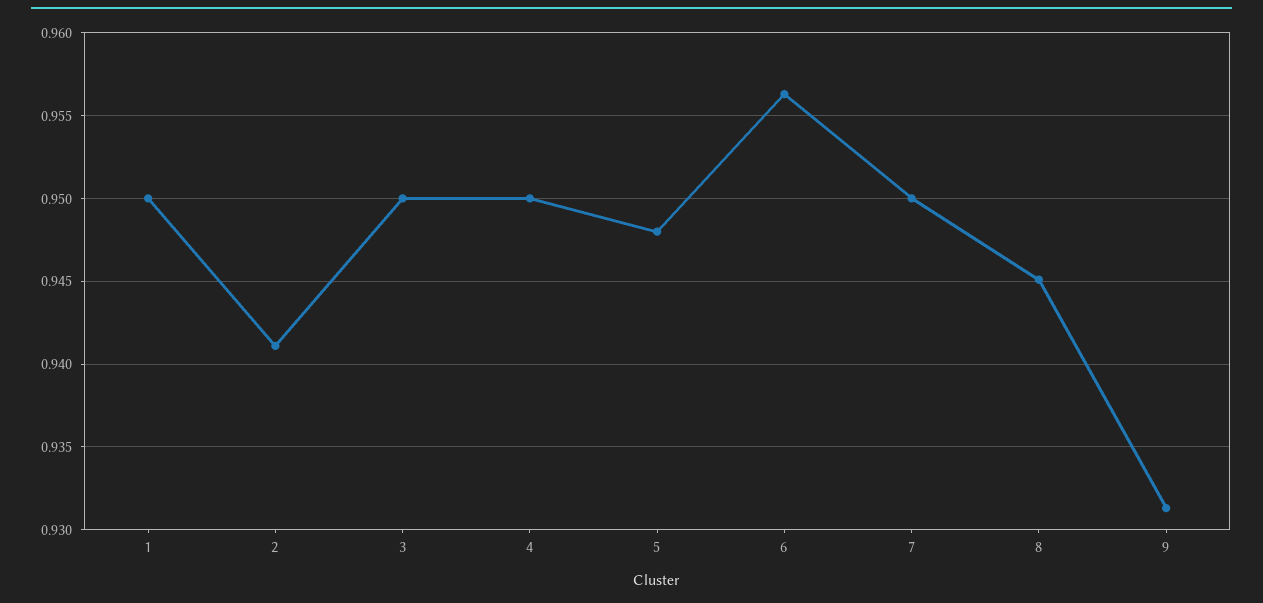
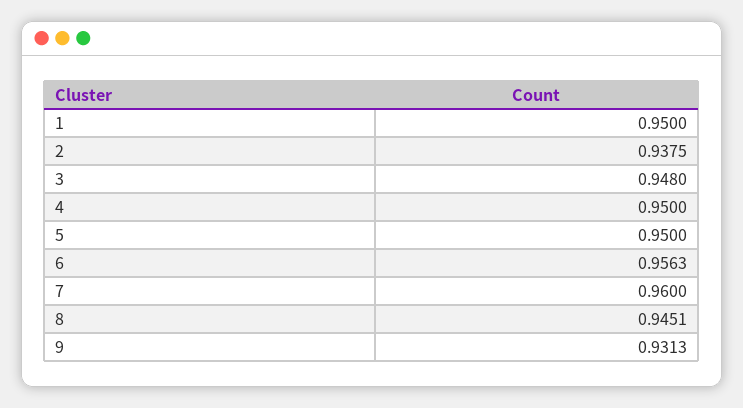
2: 0.941 -> 0.9375
3: 0.95 -> 0.948
5: 0.948 -> 0.95
7: 0.95 -> 0.96

